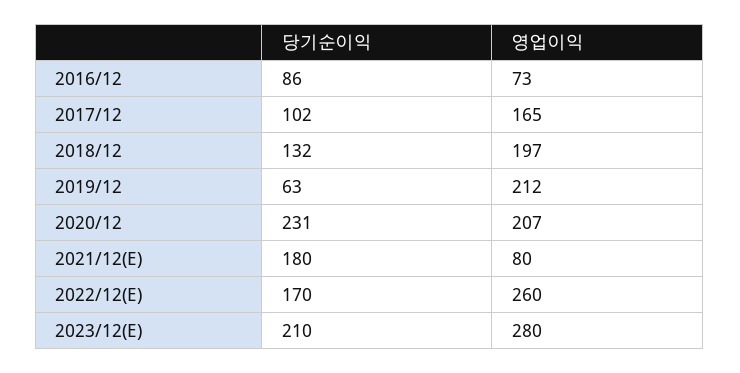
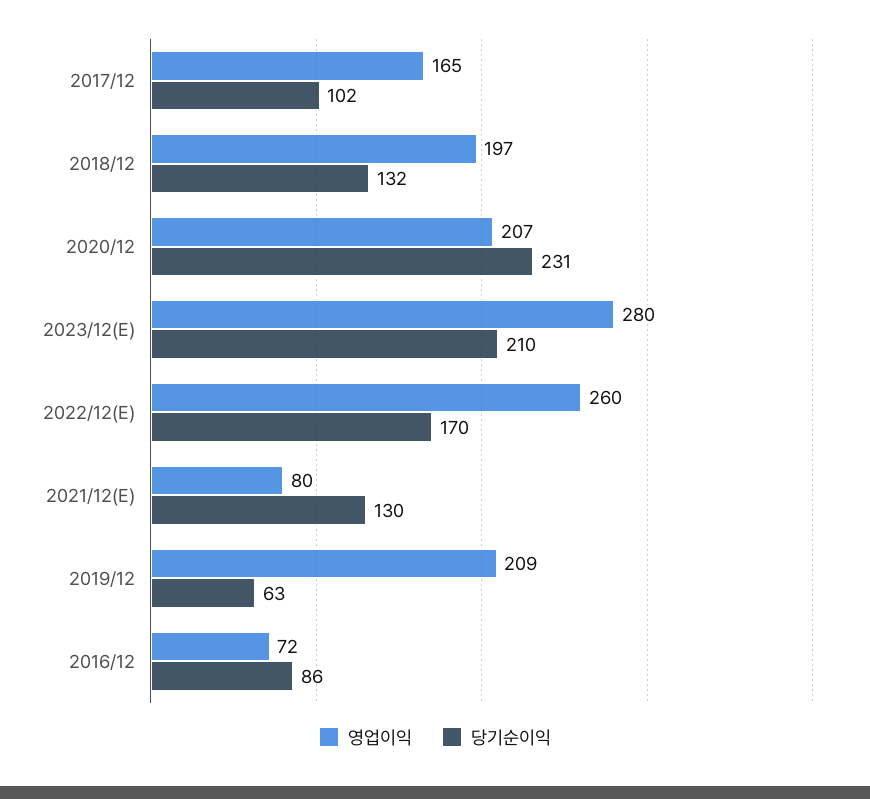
영업이익, 2016/12: 73 -> 72
영업이익, 2019/12: 212 -> 209
당기순이익, 2021/12(E): 180 -> 130

